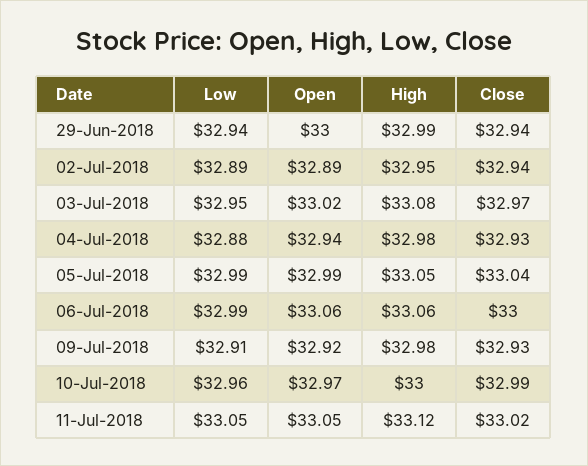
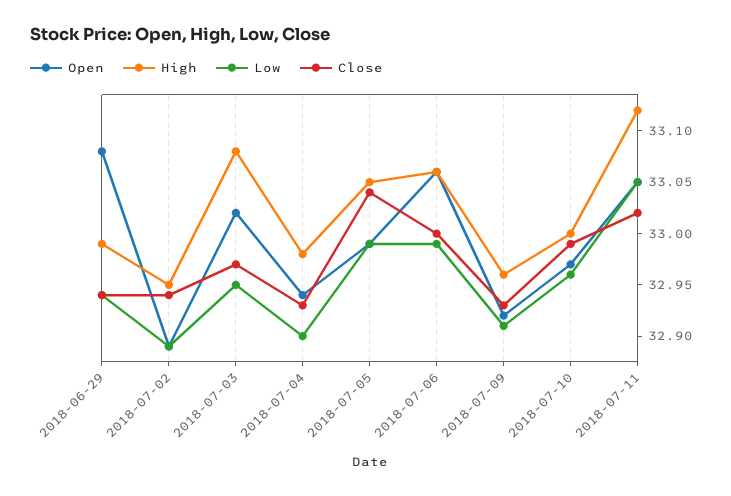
Open, 29-Jun-2018: 33 -> 33.08
Low, 04-Jul-2018: 32.88 -> 32.9
High, 09-Jul-2018: 32.98 -> 32.96

